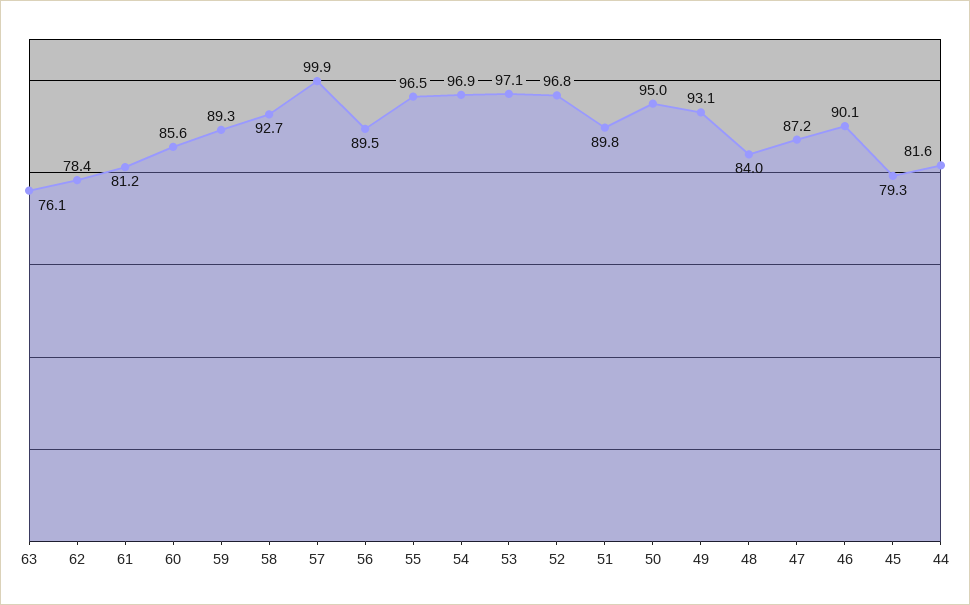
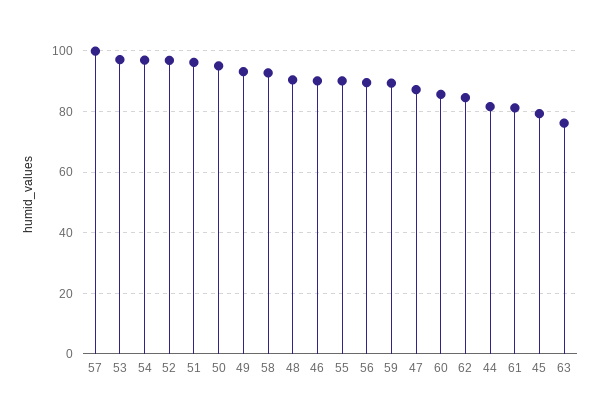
62: 78.4 -> 84
55: 96.5 -> 90
51: 89.8 -> 96
48: 84 -> 90

